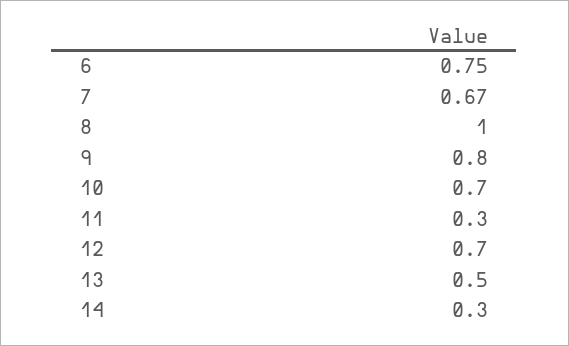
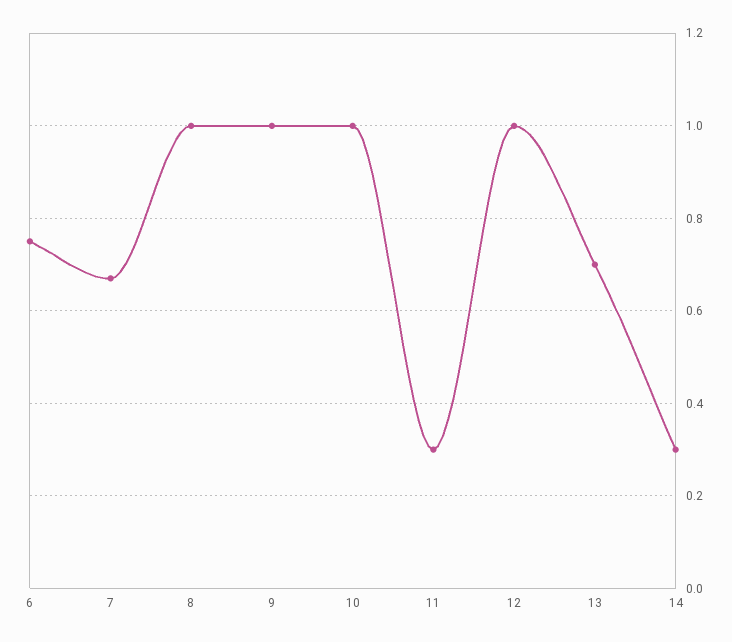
9: 0.8 -> 1
10: 0.7 -> 1
12: 0.7 -> 1
13: 0.5 -> 0.7

